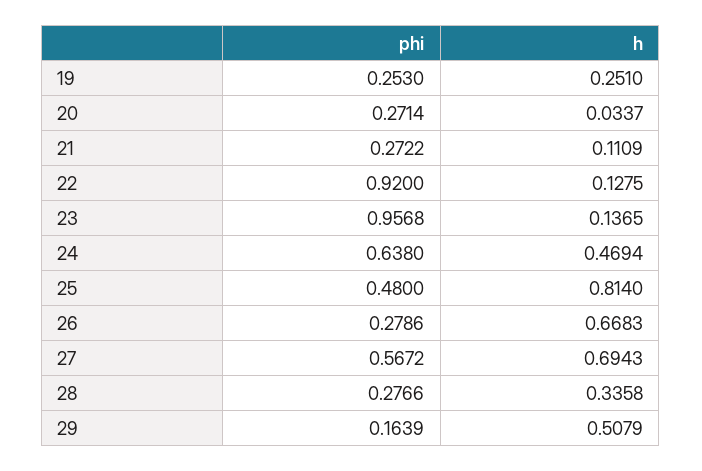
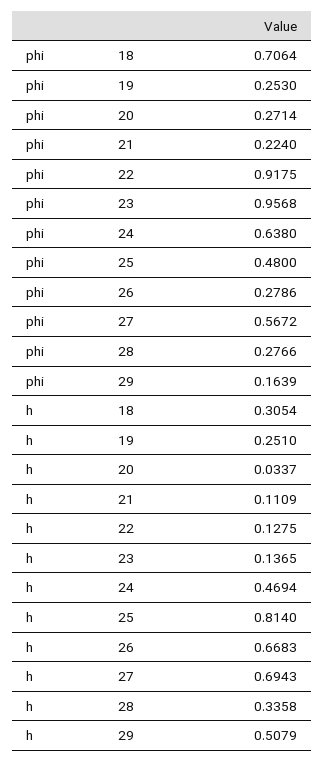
phi, 21: 0.2722 -> 0.224
phi, 22: 0.92 -> 0.9175
phi, 18: none -> 0.7064
h, 18: none -> 0.3054

